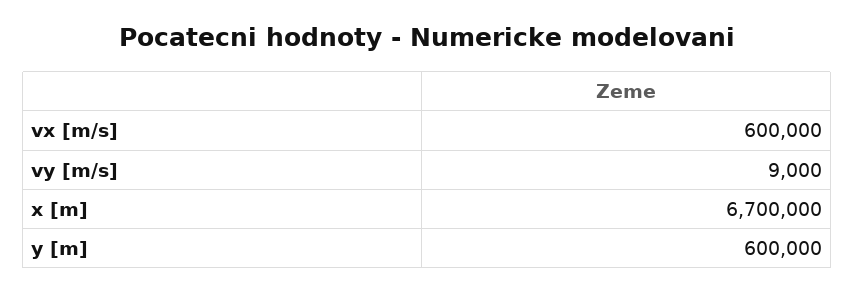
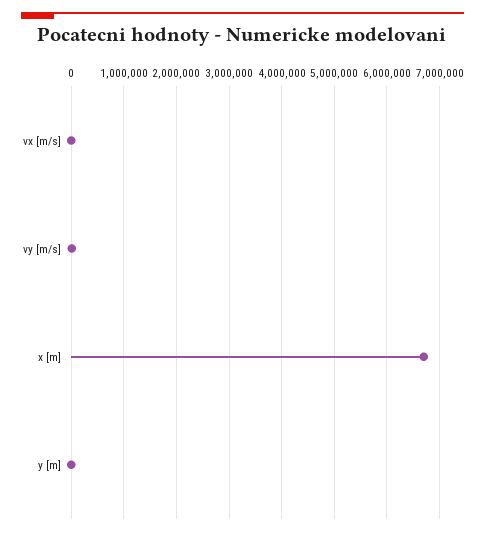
vx [m/s]: 600000 -> 0
y [m]: 600000 -> 0

